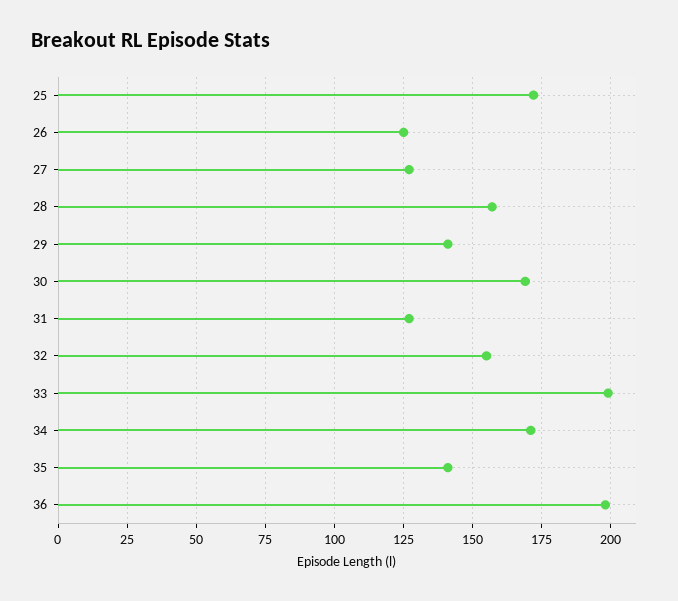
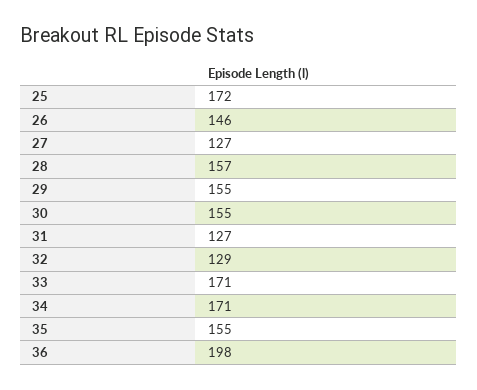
26: 125 -> 146
29: 140 -> 155
30: 170 -> 155
32: 155 -> 129
33: 200 -> 171
35: 140 -> 155

